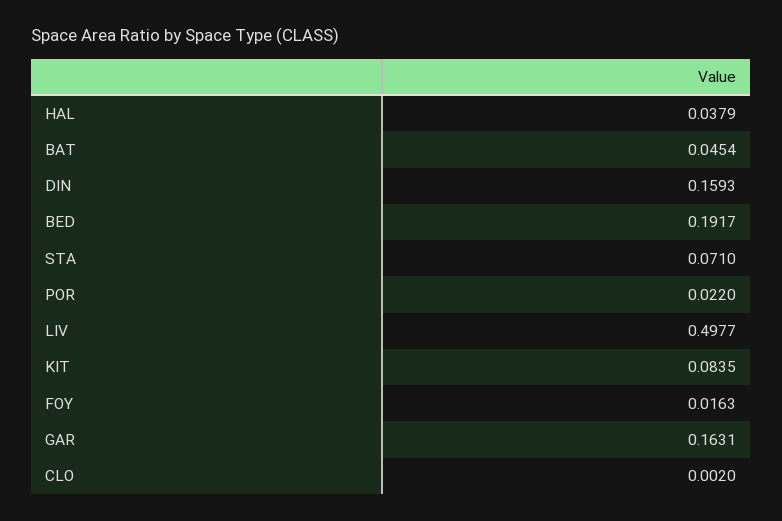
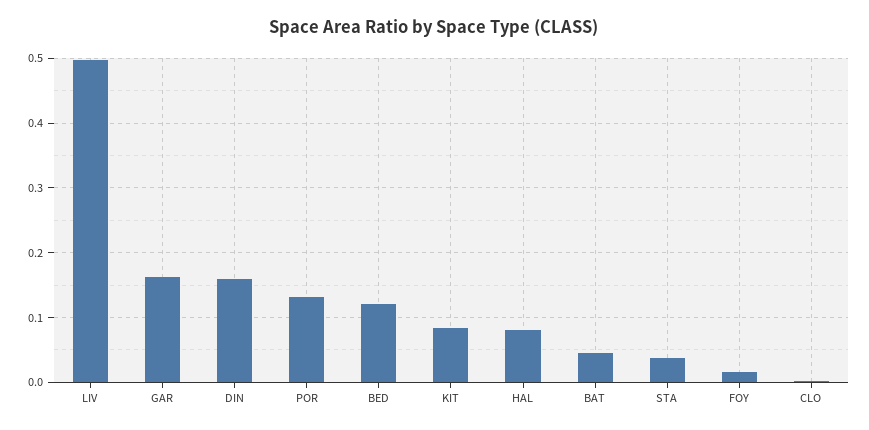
HAL: 0.0379 -> 0.08
BED: 0.1917 -> 0.12
STA: 0.071 -> 0.04
POR: 0.022 -> 0.13

